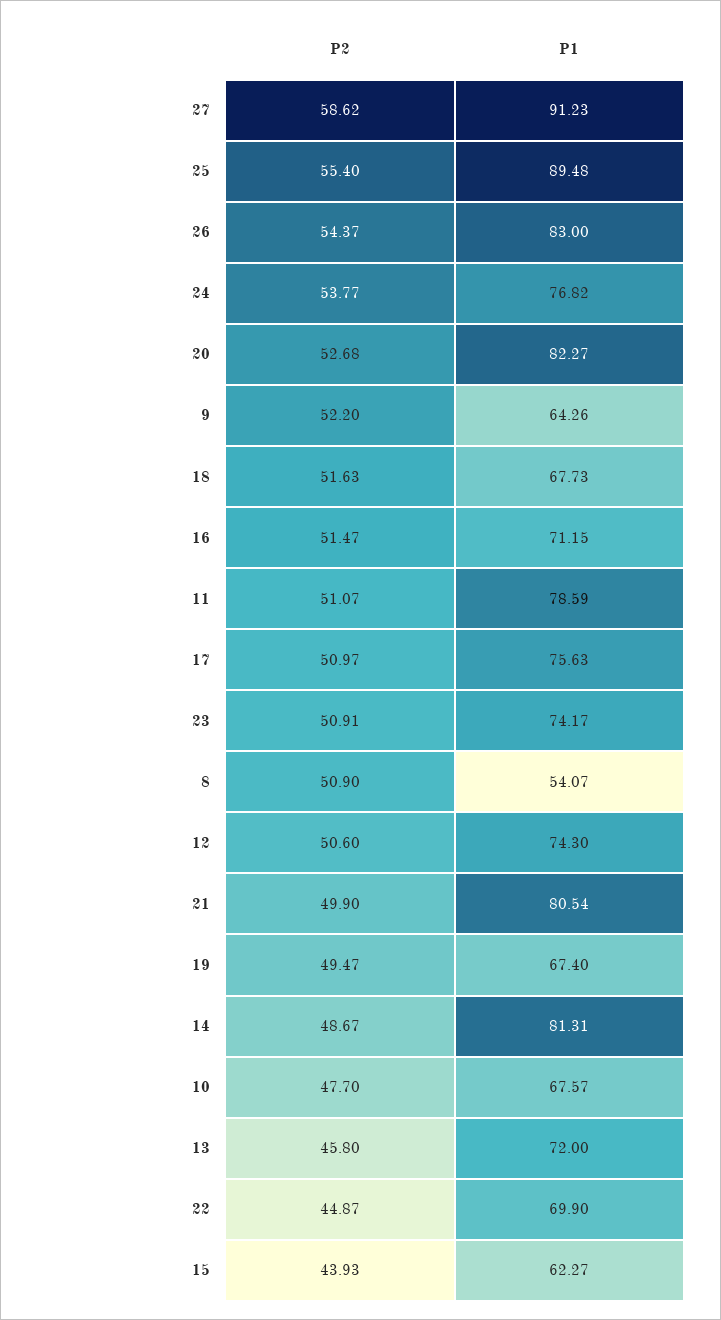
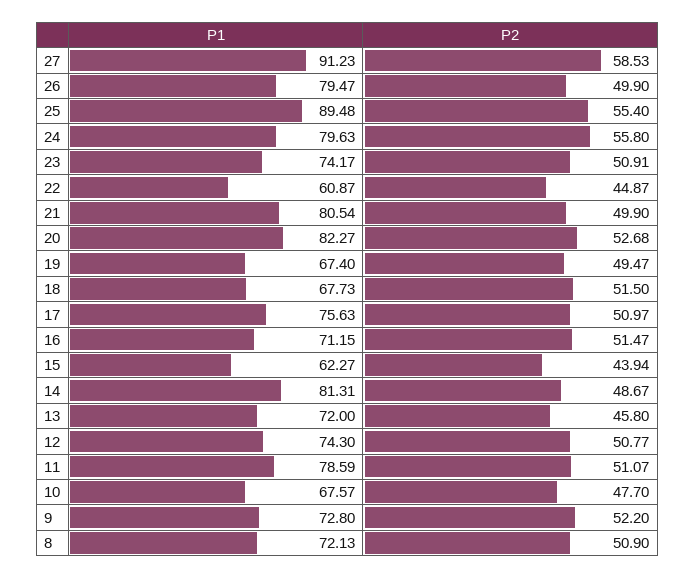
P2, 27: 58.62 -> 58.53
P2, 26: 54.37 -> 49.9
P1, 26: 83 -> 79.47
P2, 24: 53.77 -> 55.8
P1, 24: 76.82 -> 79.63
P1, 9: 64.26 -> 72.8
P2, 18: 51.63 -> 51.5
P1, 8: 54.07 -> 72.13
P2, 12: 50.6 -> 50.77
P1, 22: 69.9 -> 60.87
P2, 15: 43.93 -> 43.94

